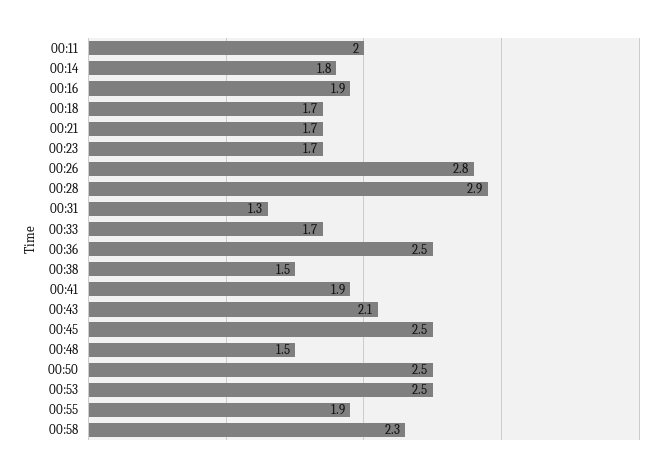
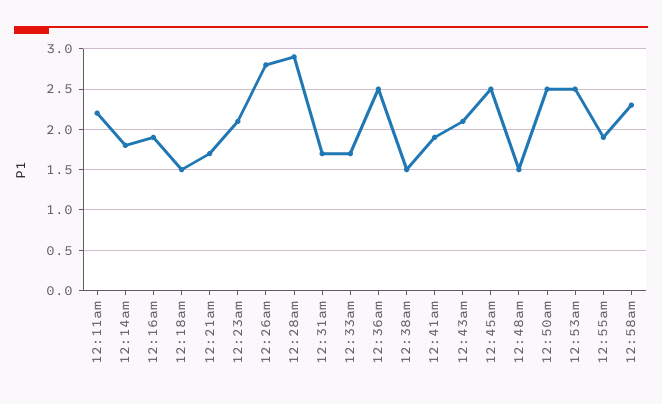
00:11: 2 -> 2.2
00:18: 1.7 -> 1.5
00:23: 1.7 -> 2.1
00:31: 1.3 -> 1.7

